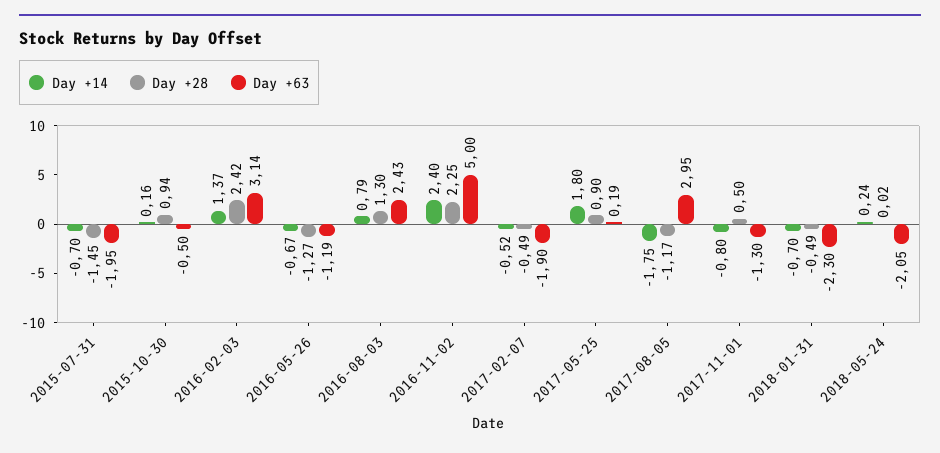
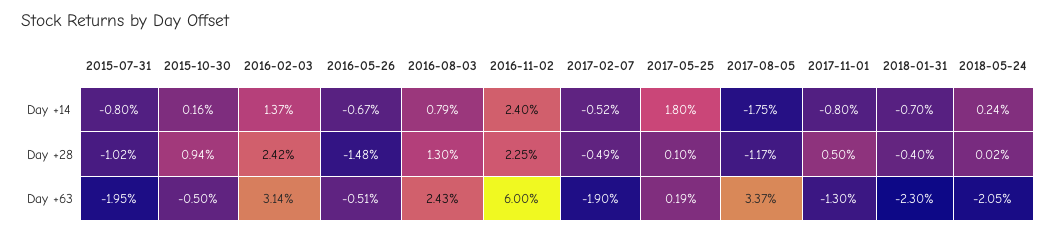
Day +14, 2015-07-31: -0.7 -> -0.8
Day +28, 2015-07-31: -1.45 -> -1.02
Day +28, 2016-05-26: -1.27 -> -1.48
Day +63, 2016-05-26: -1.19 -> -0.51
Day +63, 2016-11-02: 5 -> 6
Day +28, 2017-05-25: 0.9 -> 0.1
Day +63, 2017-08-05: 2.95 -> 3.37
Day +28, 2018-01-31: -0.49 -> -0.4

